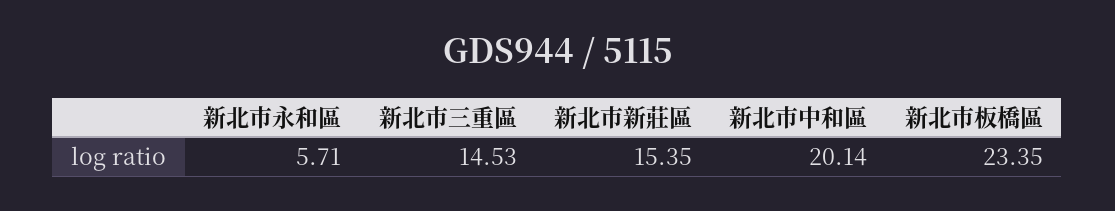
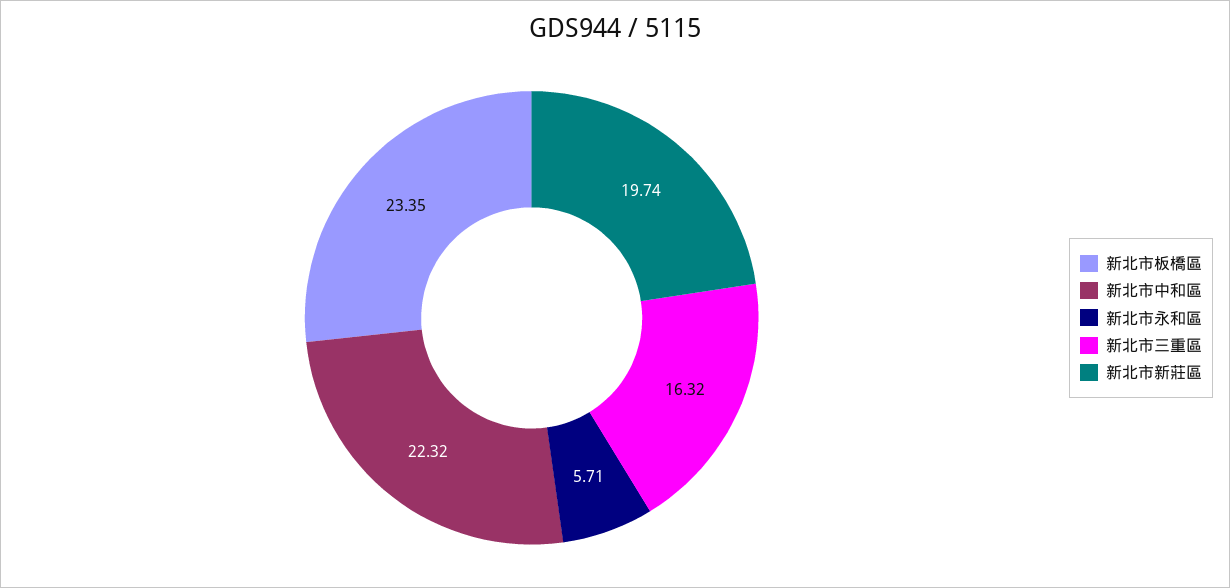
新北市三重區: 14.53 -> 16.32
新北市新莊區: 15.35 -> 19.74
新北市中和區: 20.14 -> 22.32

